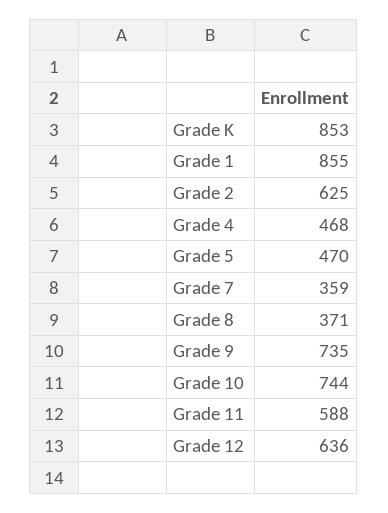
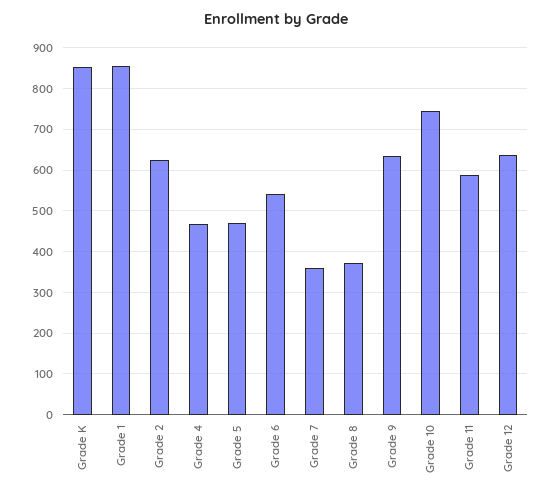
Grade 9: 735 -> 640
Grade 6: none -> 540

